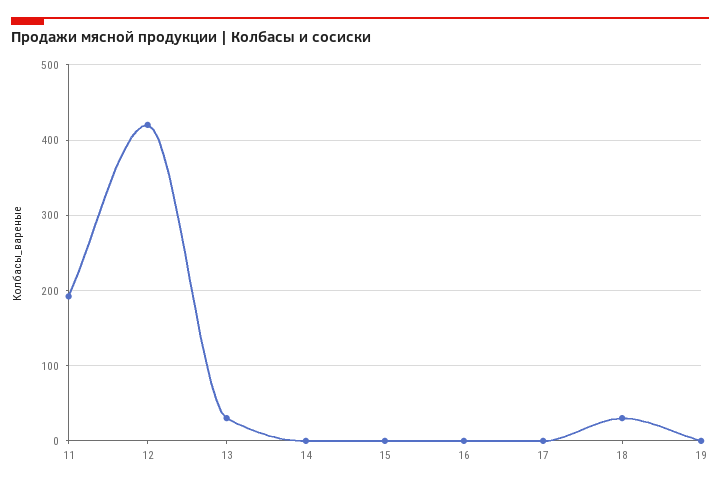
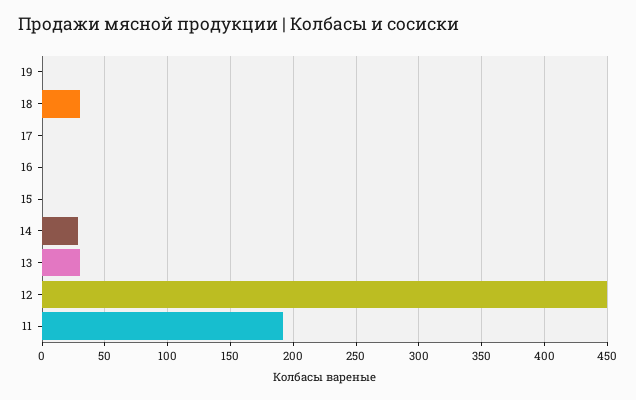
12: 420 -> 450
14: 0 -> 30

